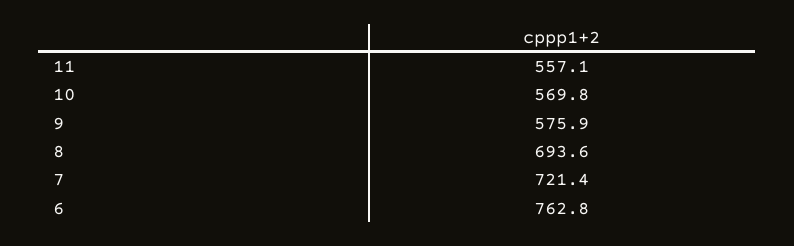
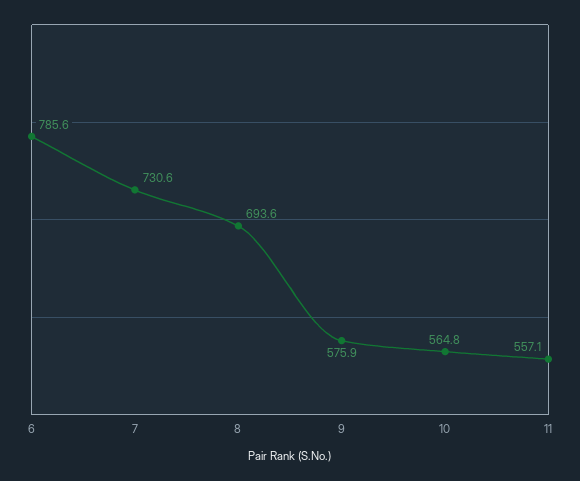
10: 569.8 -> 564.8
7: 721.4 -> 730.6
6: 762.8 -> 785.6

